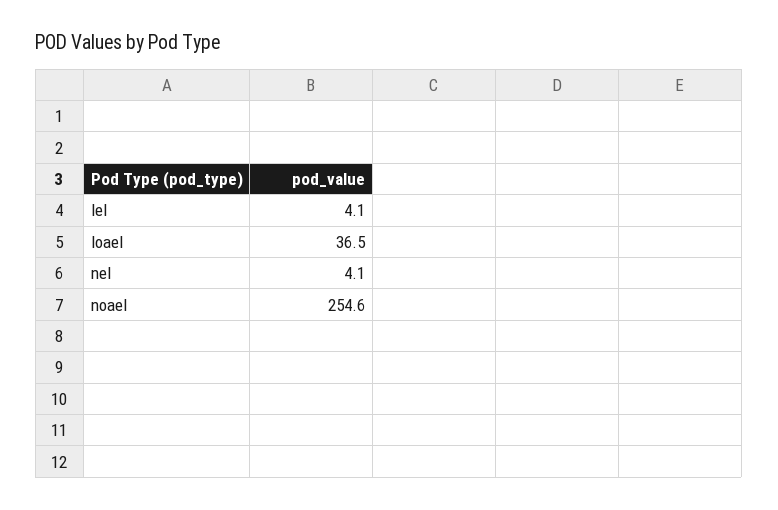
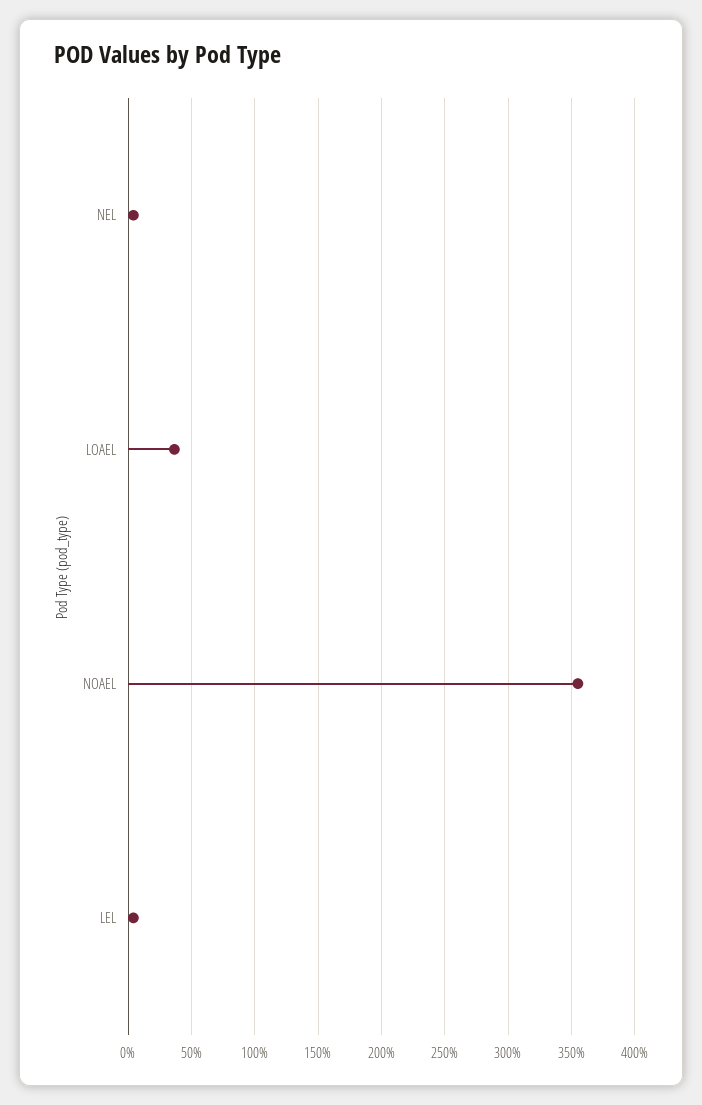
noael: 254.6 -> 355

